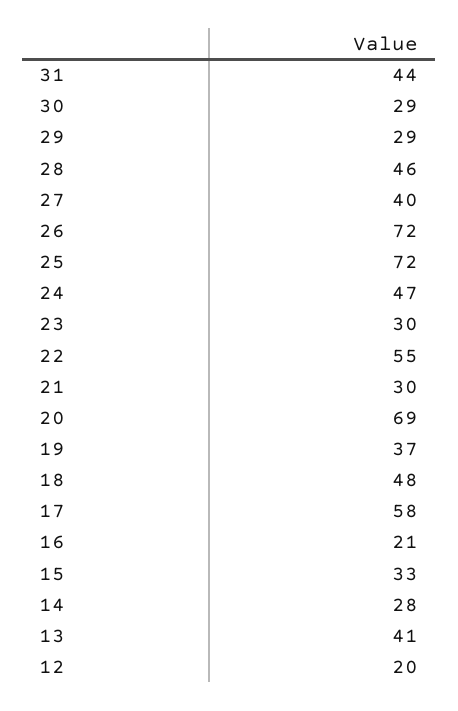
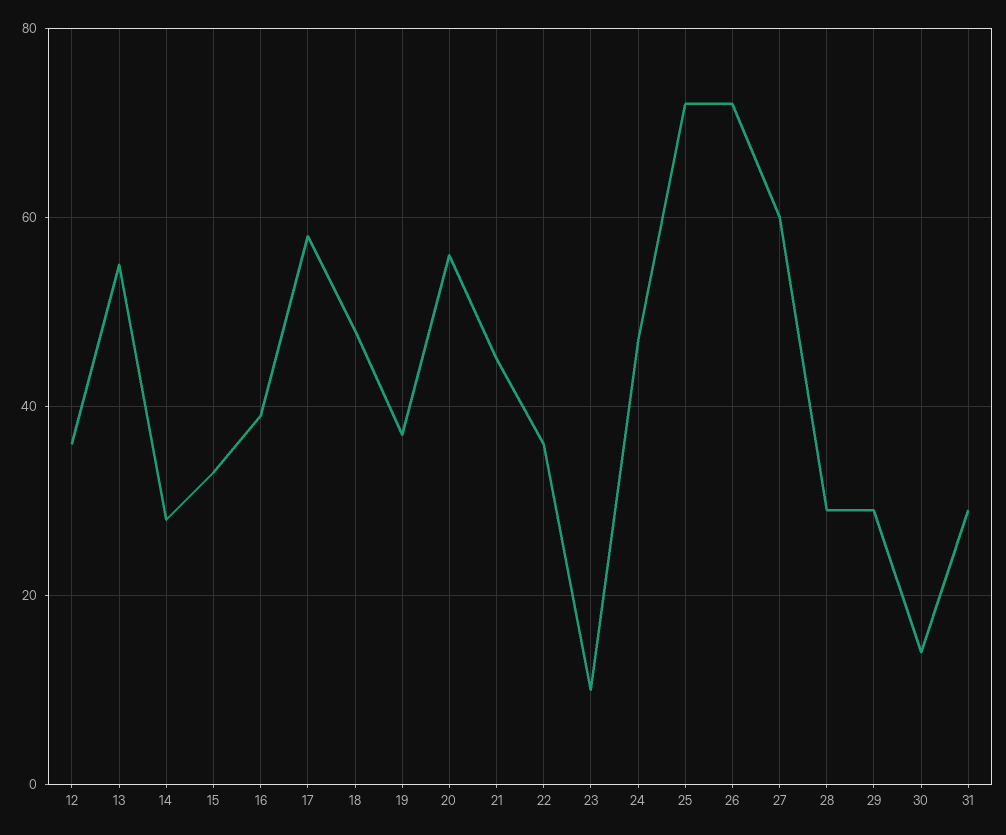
31: 44 -> 30
30: 29 -> 15
28: 46 -> 30
27: 40 -> 60
23: 30 -> 10
22: 55 -> 35
21: 30 -> 45
20: 69 -> 55
16: 21 -> 40
13: 41 -> 55
12: 20 -> 35

